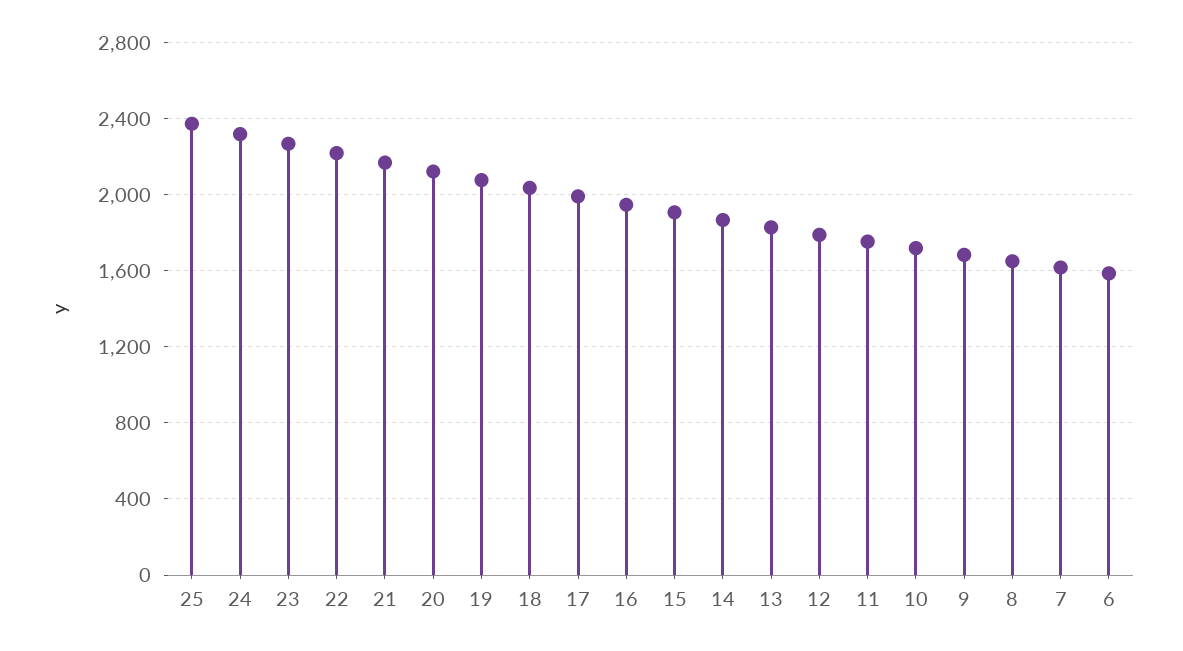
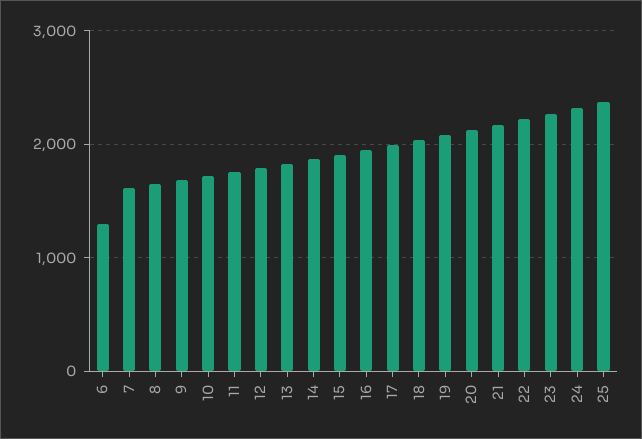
6: 1600 -> 1300

